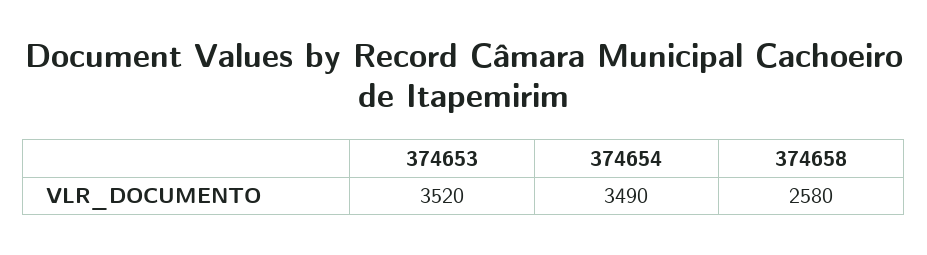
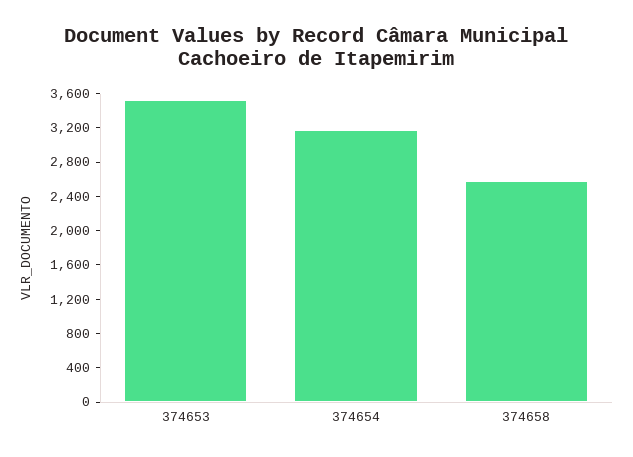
374654: 3490 -> 3200

